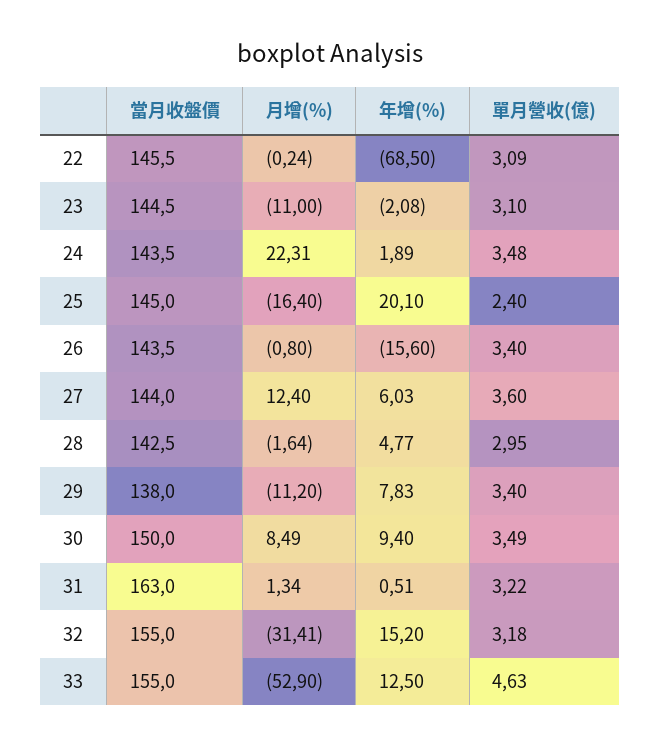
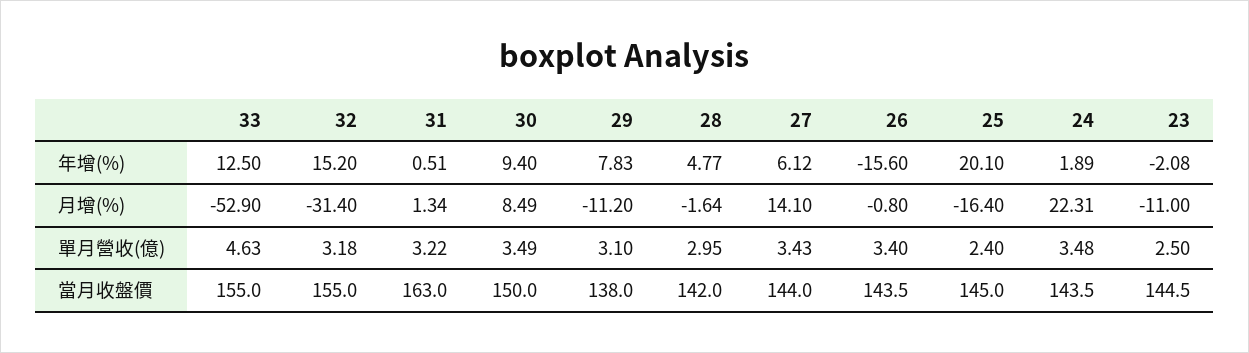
當月收盤價, 22: 145.5 -> none
月增(%), 22: -0.24 -> none
年增(%), 22: -68.5 -> none
單月營收(億), 22: 3.09 -> none
單月營收(億), 23: 3.1 -> 2.5
月增(%), 27: 12.4 -> 14.1
年增(%), 27: 6.03 -> 6.12
單月營收(億), 27: 3.6 -> 3.43
當月收盤價, 28: 142.5 -> 142
單月營收(億), 29: 3.4 -> 3.1
月增(%), 32: -31.41 -> -31.4

